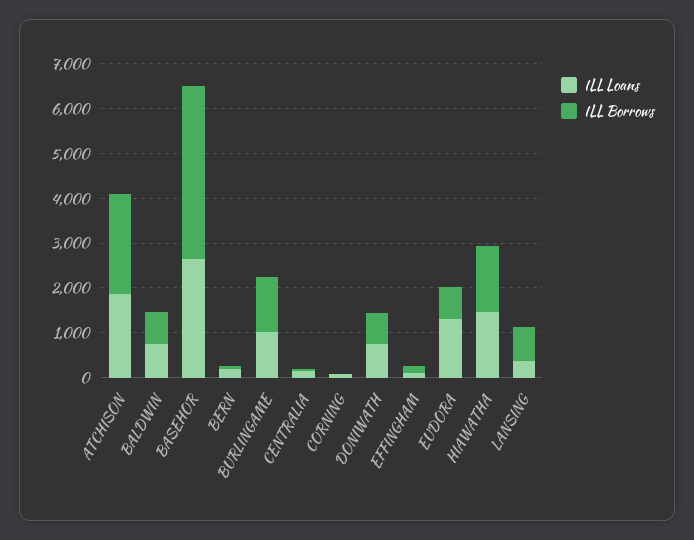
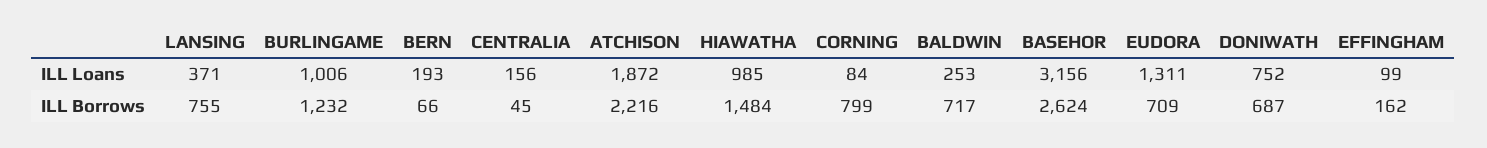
ILL Loans, BALDWIN: 800 -> 253
ILL Loans, BASEHOR: 2600 -> 3156
ILL Borrows, BASEHOR: 3800 -> 2624
ILL Borrows, CORNING: 0 -> 799
ILL Loans, HIAWATHA: 1400 -> 985

